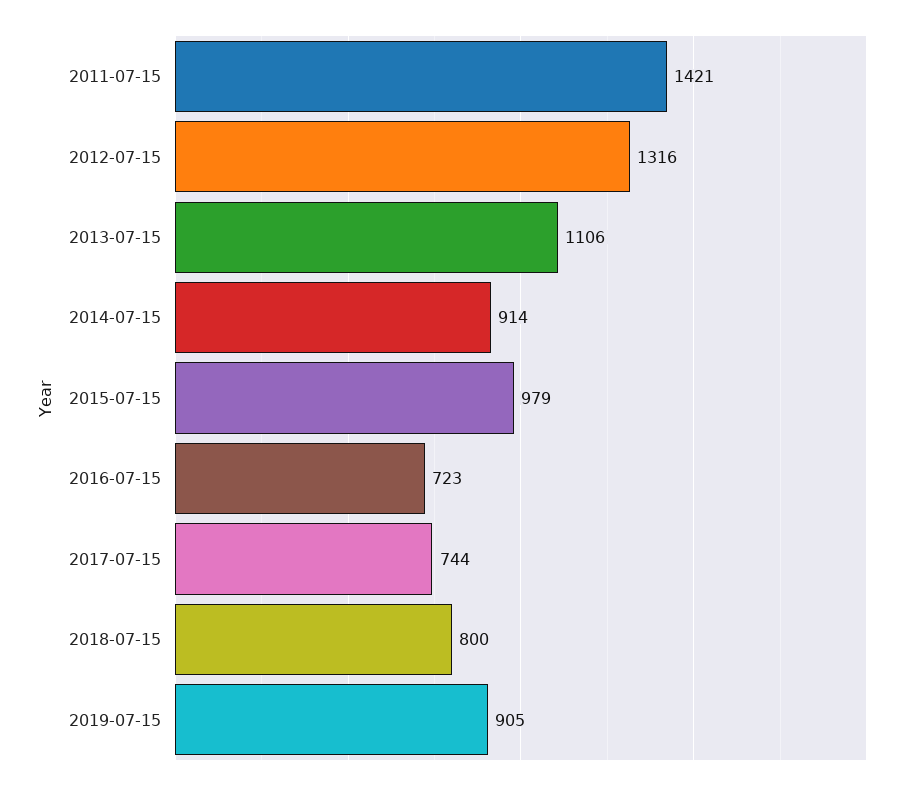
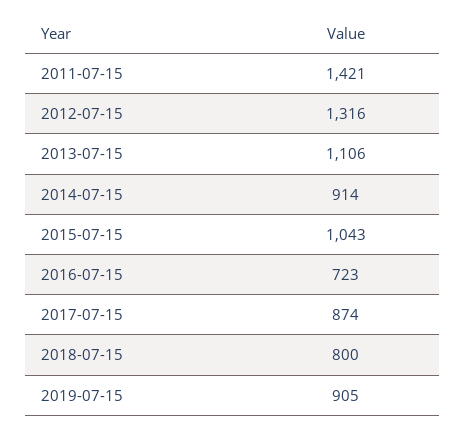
2015-07-15: 979 -> 1043
2017-07-15: 744 -> 874

